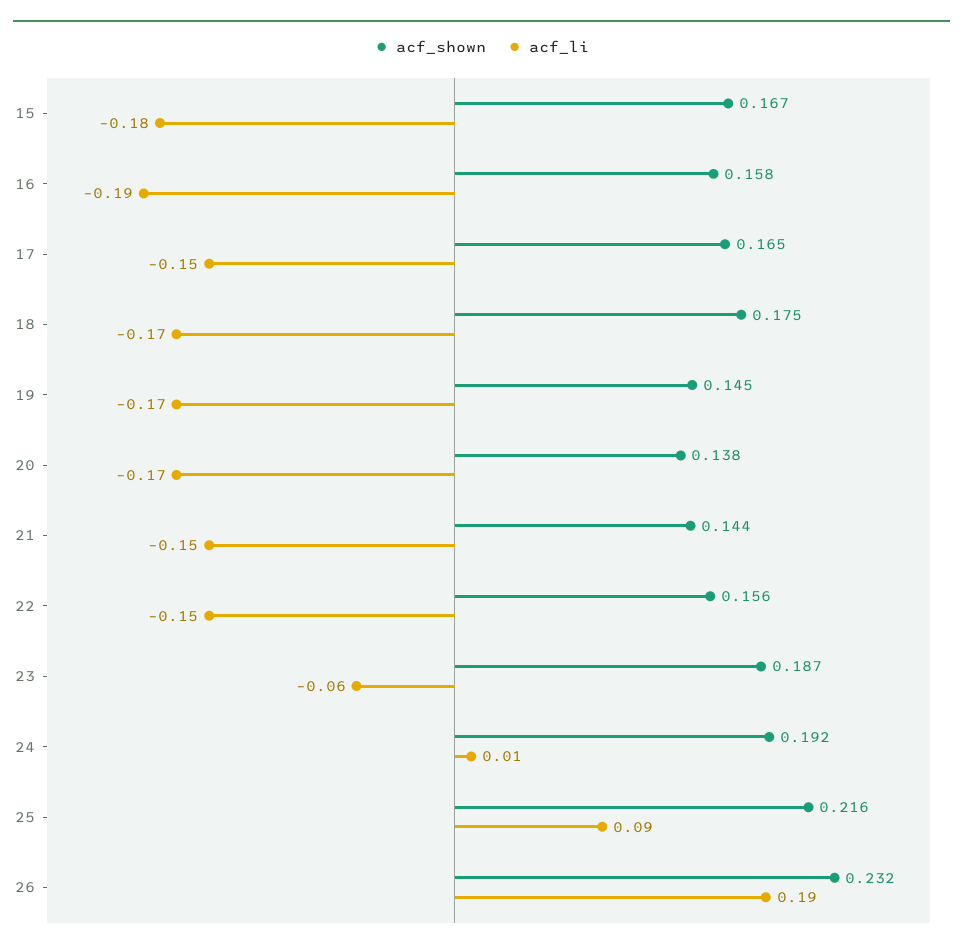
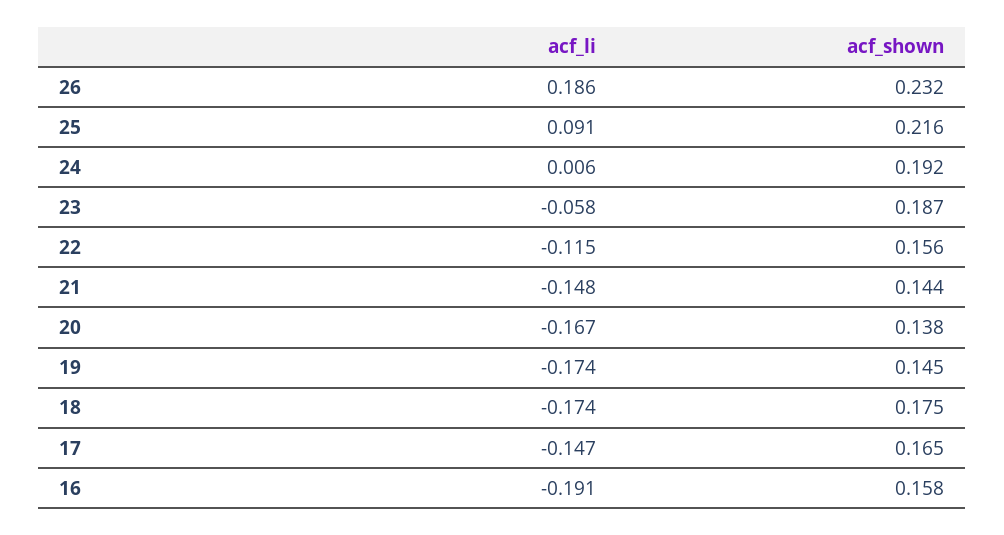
acf_shown, 15: 0.167 -> none
acf_li, 15: -0.18 -> none
acf_li, 22: -0.15 -> -0.115

